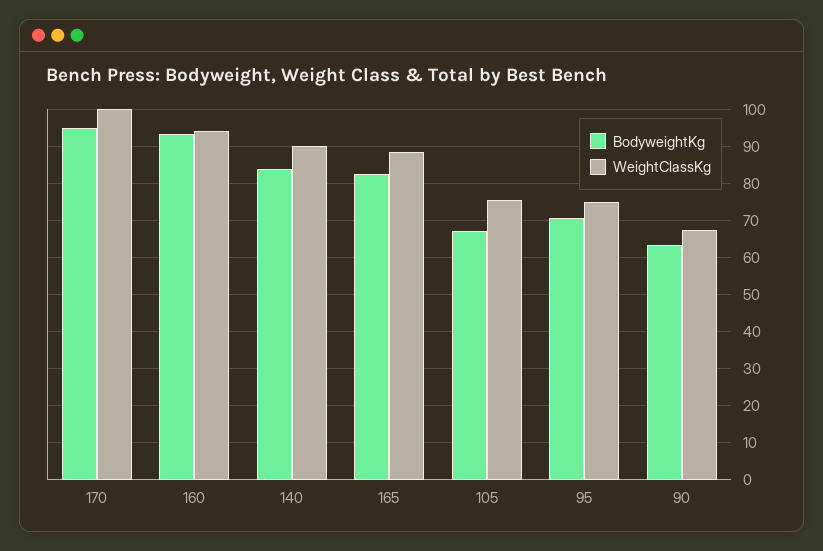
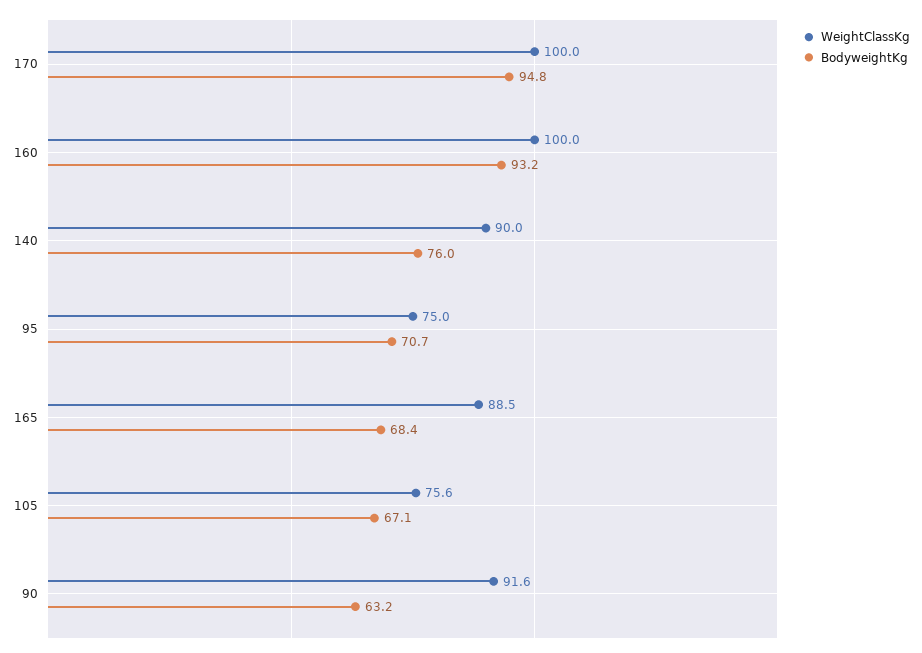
WeightClassKg, 160: 94 -> 100
BodyweightKg, 140: 84 -> 76
BodyweightKg, 165: 82 -> 68.4
WeightClassKg, 90: 68 -> 91.6

